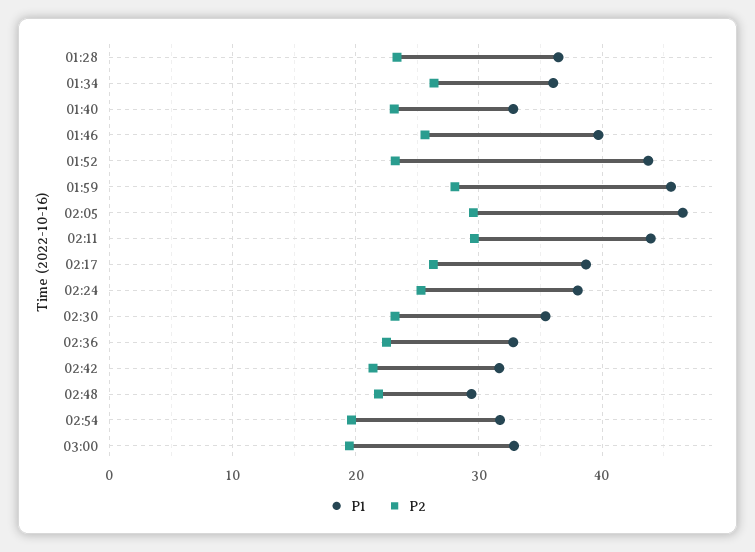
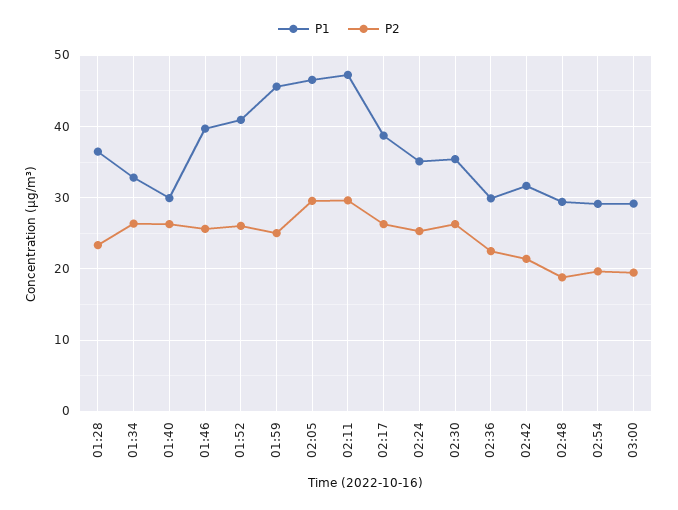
P1, 01:34: 36 -> 33
P1, 01:40: 33 -> 30
P2, 01:40: 23 -> 26
P1, 01:52: 44 -> 41
P2, 01:52: 23 -> 26
P2, 01:59: 28 -> 25
P1, 02:11: 44 -> 47
P1, 02:24: 38 -> 35
P2, 02:30: 23 -> 26
P1, 02:36: 33 -> 30
P2, 02:48: 22 -> 19
P1, 02:54: 32 -> 29
P1, 03:00: 33 -> 29

